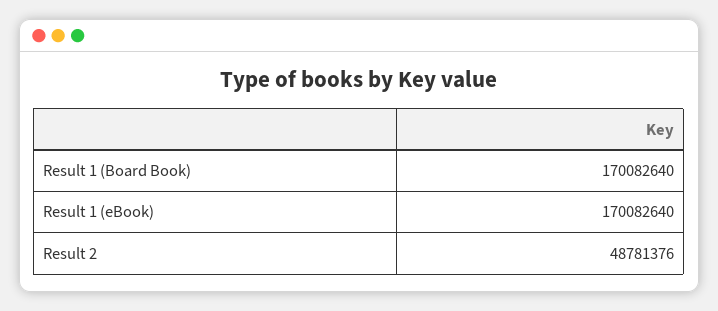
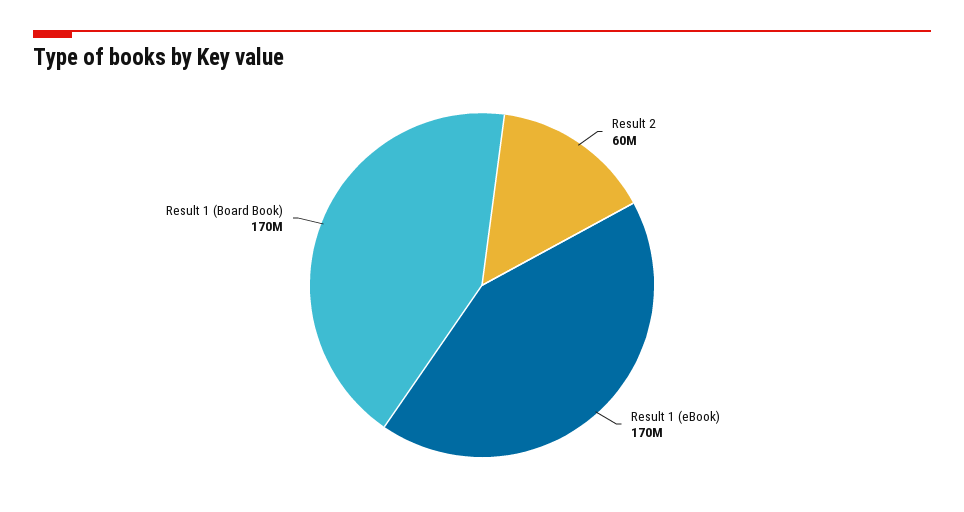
Result 2: 48781376 -> 60000000

